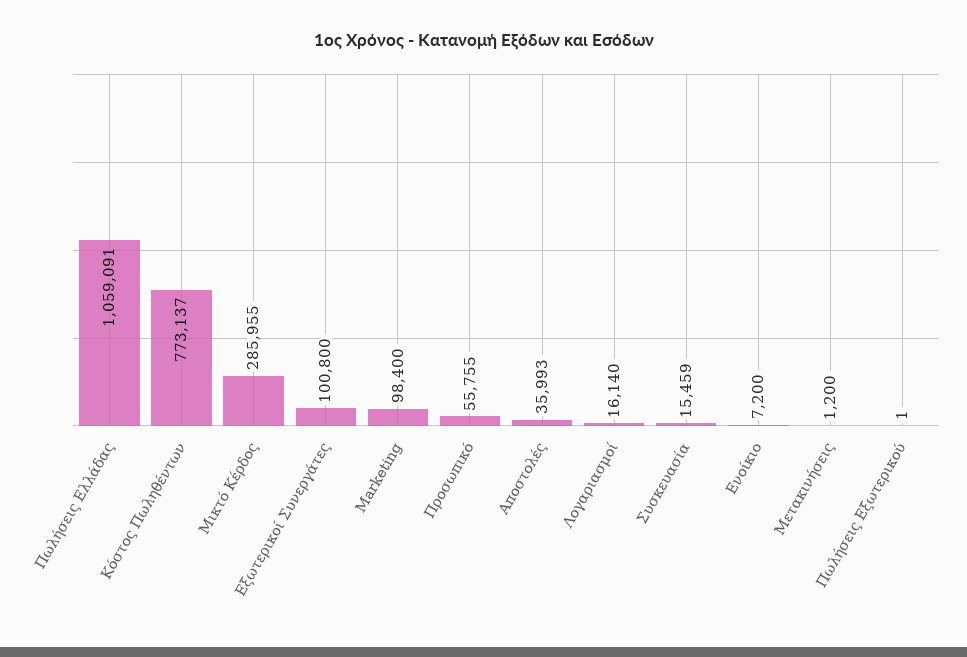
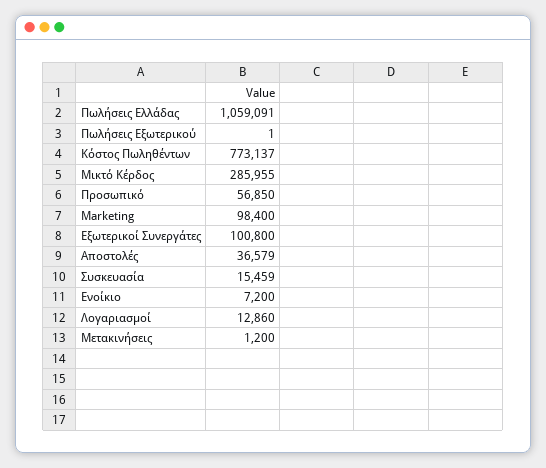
Προσωπικό: 55755 -> 56850
Αποστολές: 35993 -> 36579
Λογαριασμοί: 16140 -> 12860

